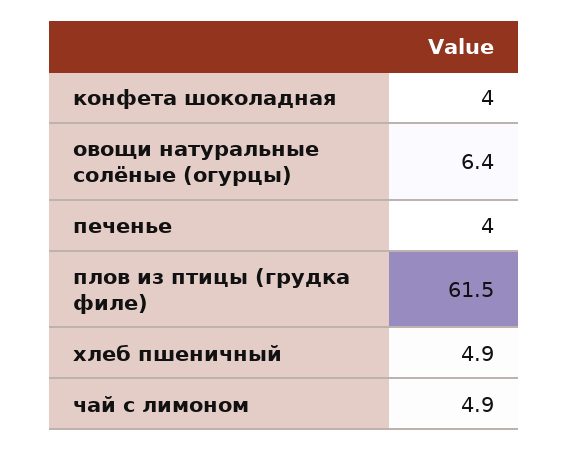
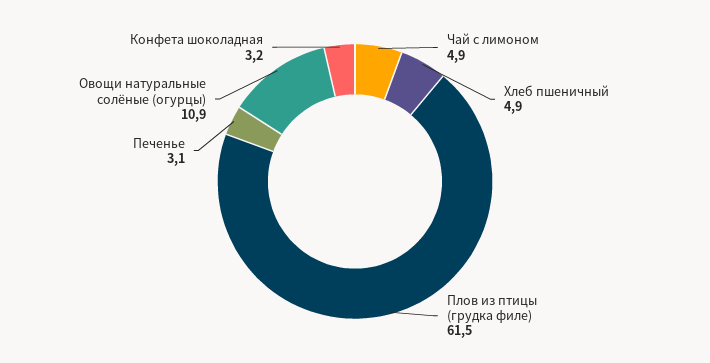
конфета шоколадная: 4 -> 3.2
овощи натуральные солёные (огурцы): 6.4 -> 10.9
печенье: 4 -> 3.1

